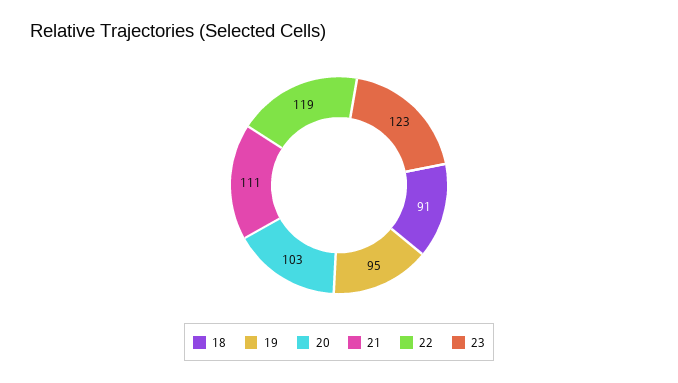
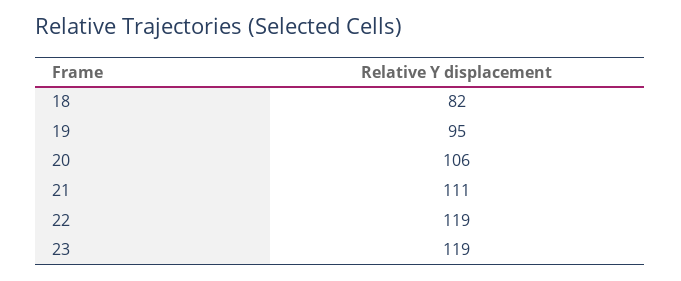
18: 91 -> 82
20: 103 -> 106
23: 123 -> 119

